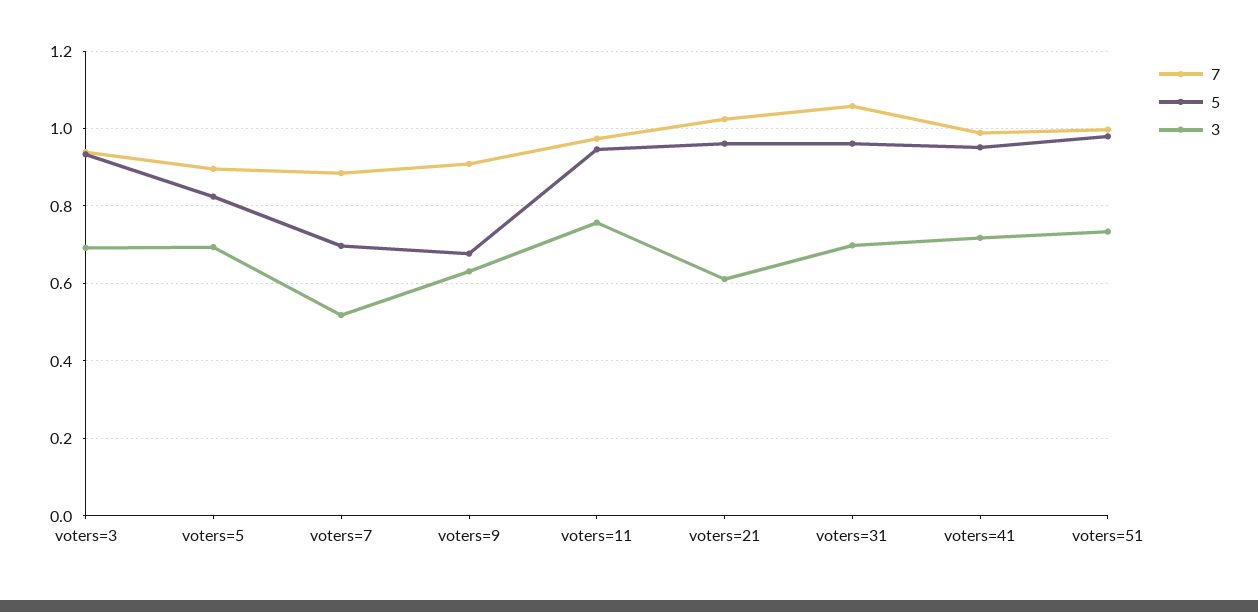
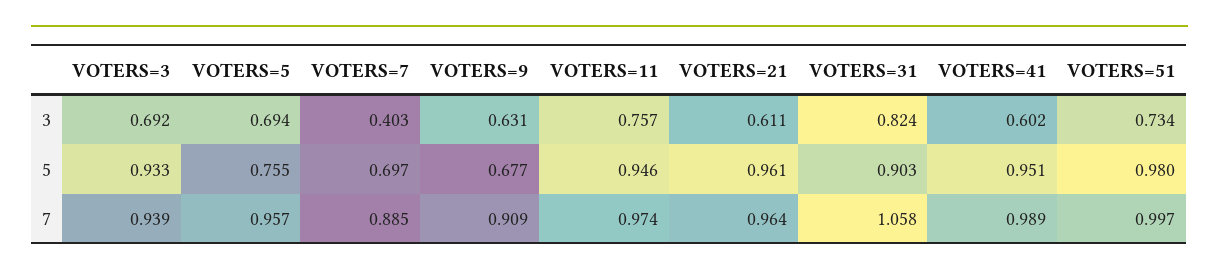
7, voters=5: 0.9 -> 0.957
5, voters=5: 0.82 -> 0.755
3, voters=7: 0.52 -> 0.403
7, voters=21: 1.02 -> 0.964
5, voters=31: 0.96 -> 0.903
3, voters=31: 0.7 -> 0.824
3, voters=41: 0.72 -> 0.602

